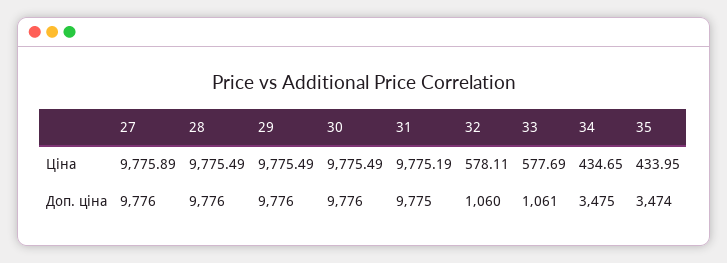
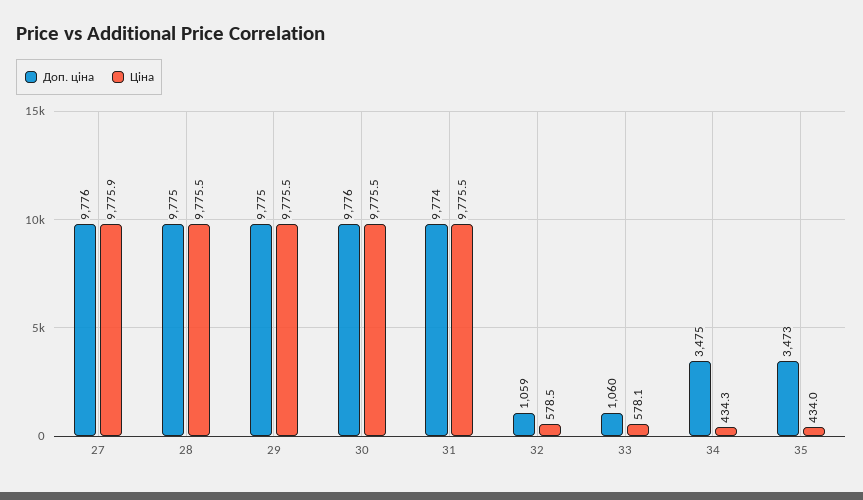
Ціна, 31: 9775.19 -> 9775.5
Ціна, 32: 578.11 -> 578.5
Ціна, 33: 577.69 -> 578.1
Ціна, 34: 434.65 -> 434.3
Доп. ціна, 28: 9776 -> 9775
Доп. ціна, 29: 9776 -> 9775
Доп. ціна, 31: 9775 -> 9774
Доп. ціна, 32: 1060 -> 1059
Доп. ціна, 33: 1061 -> 1060
Доп. ціна, 35: 3474 -> 3473

